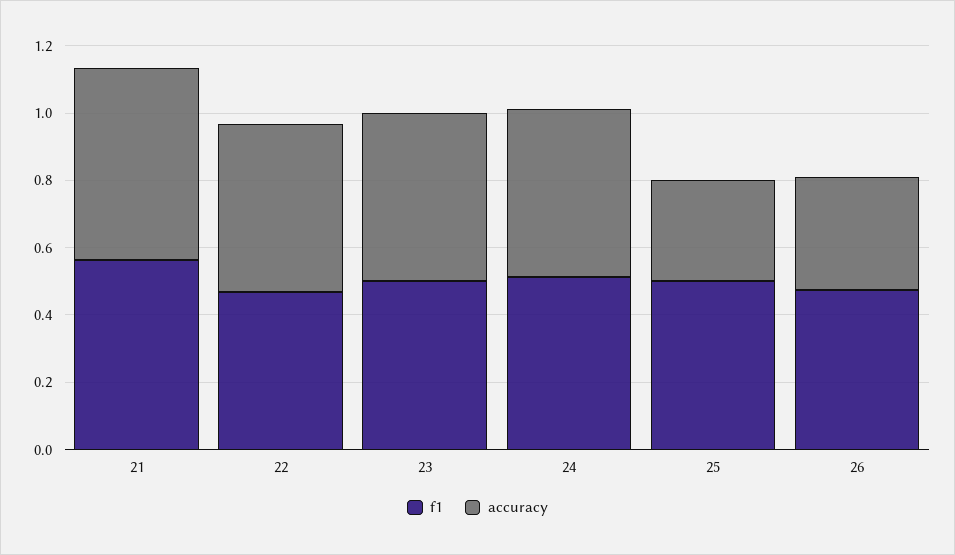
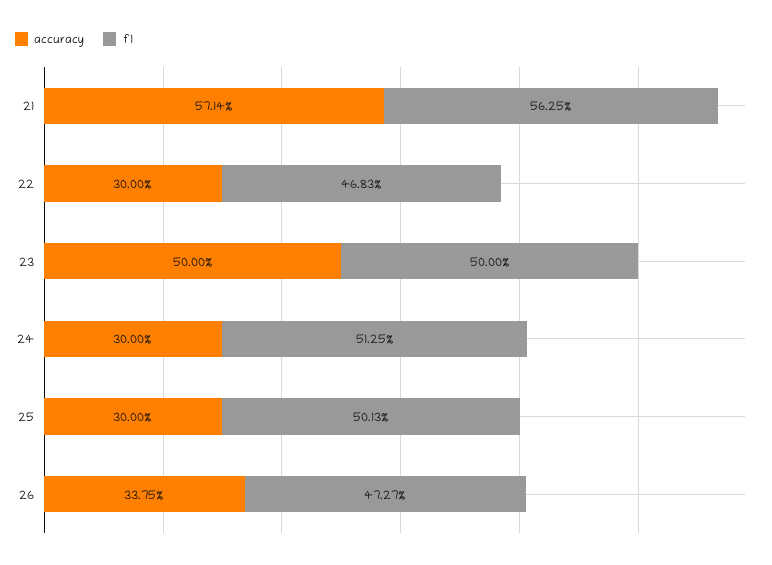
accuracy, 22: 0.5 -> 0.3
accuracy, 24: 0.5 -> 0.3

